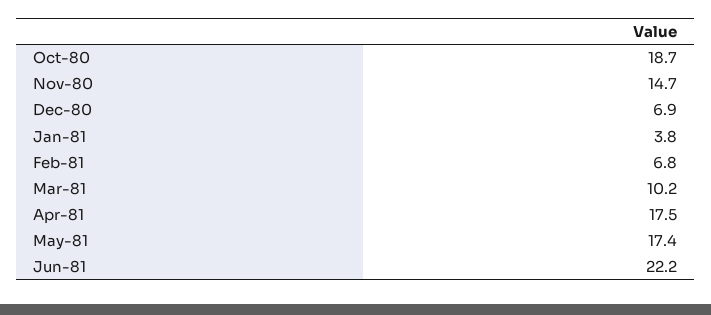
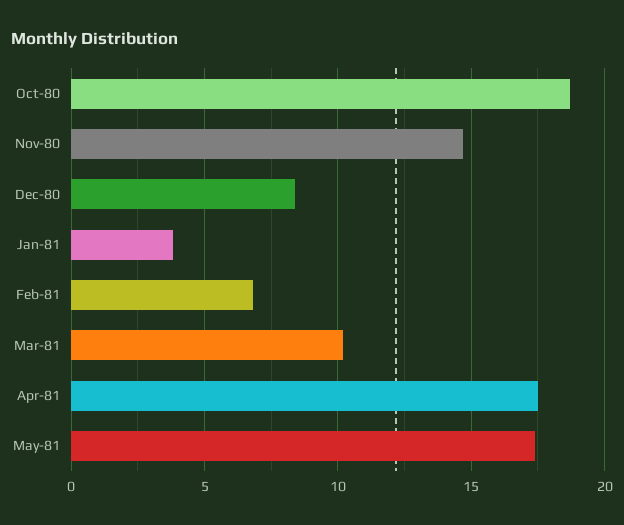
Dec-80: 6.9 -> 8.5
Jun-81: 22.2 -> none

